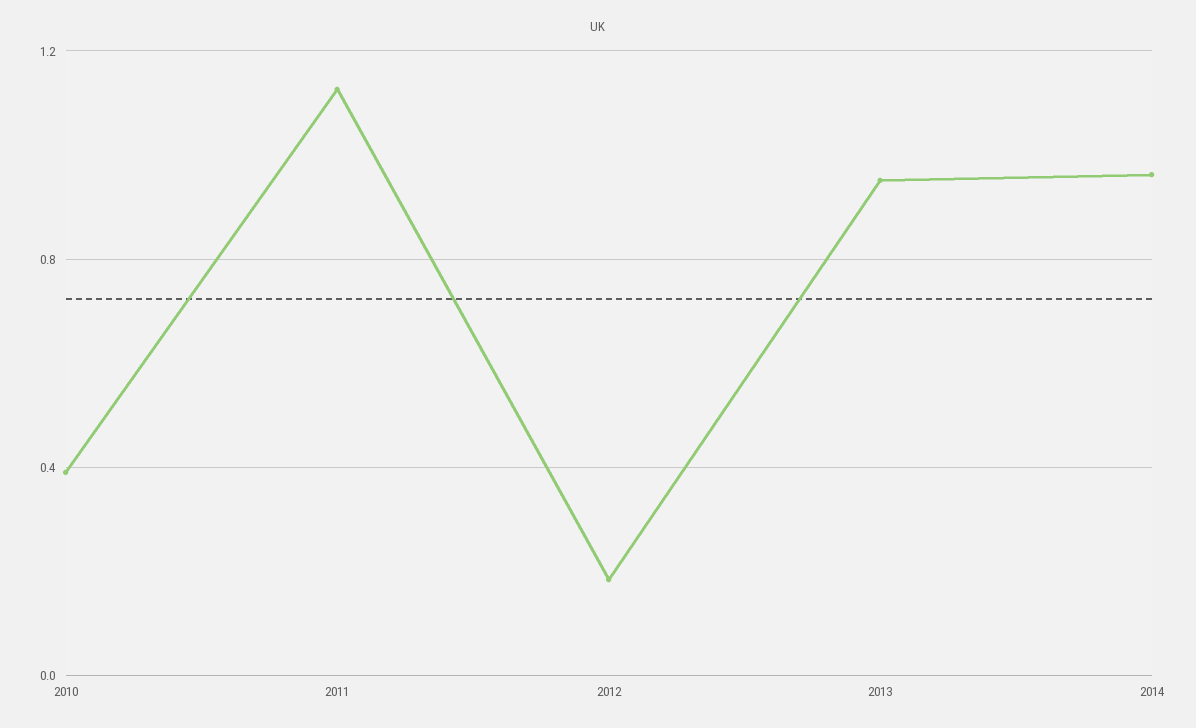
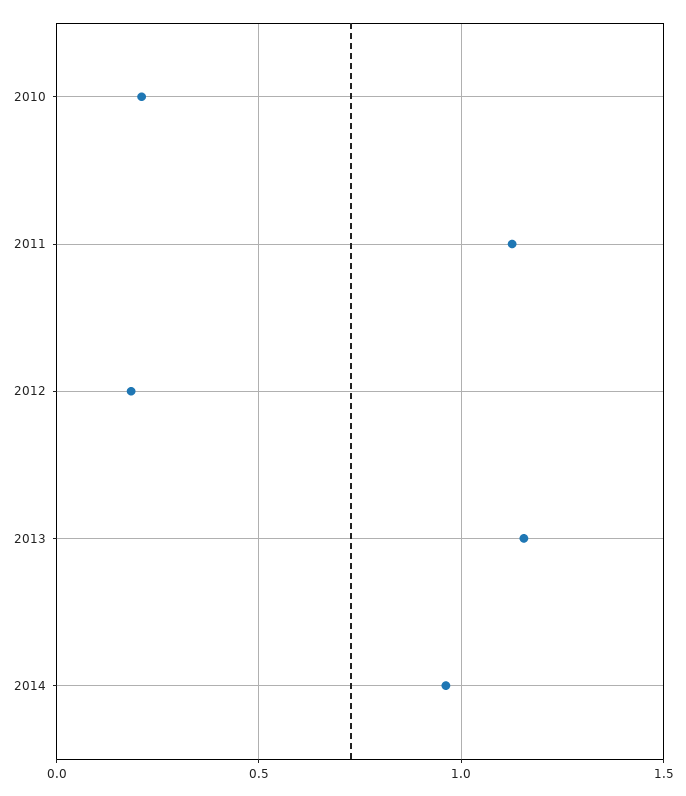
2010: 0.4 -> 0.2
2013: 0.95 -> 1.15

